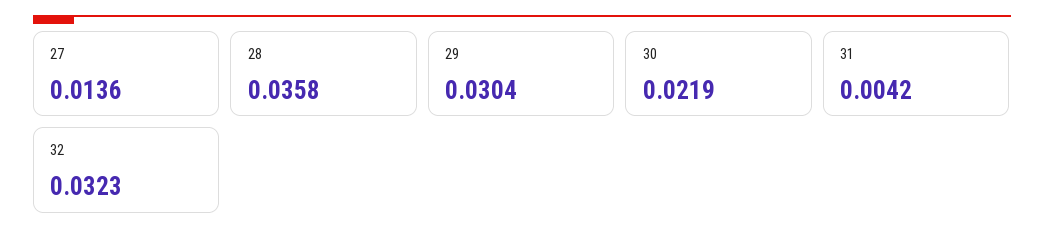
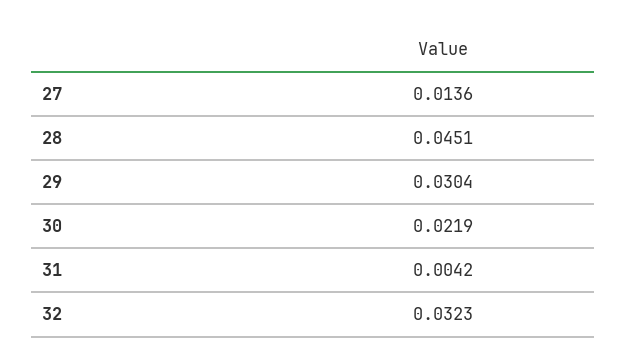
28: 0.0358 -> 0.0451

